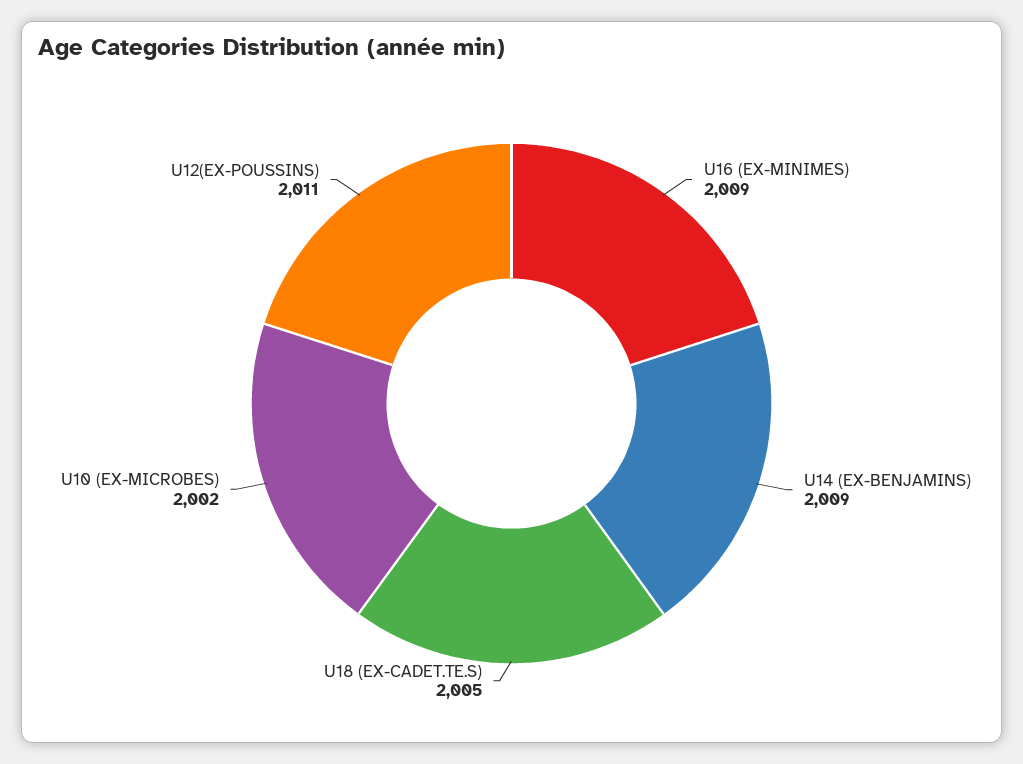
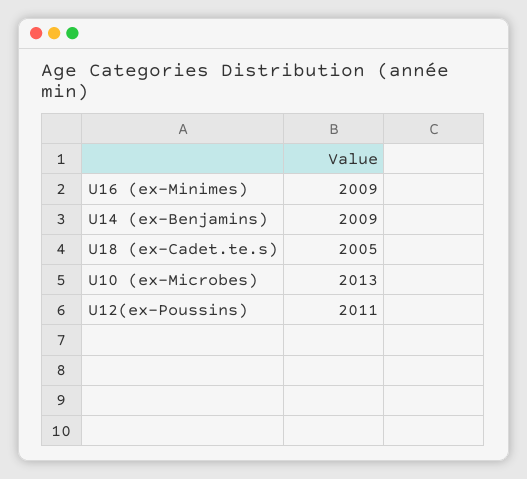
U10 (EX-MICROBES): 2002 -> 2013

